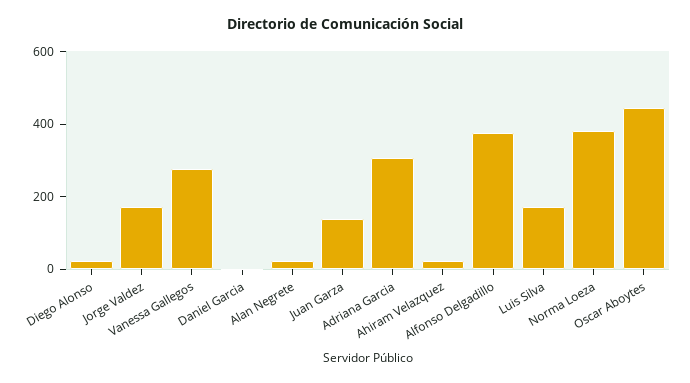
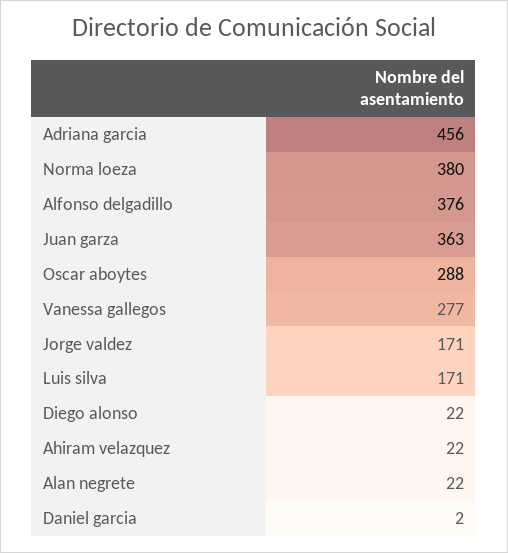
Juan Garza: 150 -> 363
Adriana Garcia: 300 -> 456
Oscar Aboytes: 450 -> 288

